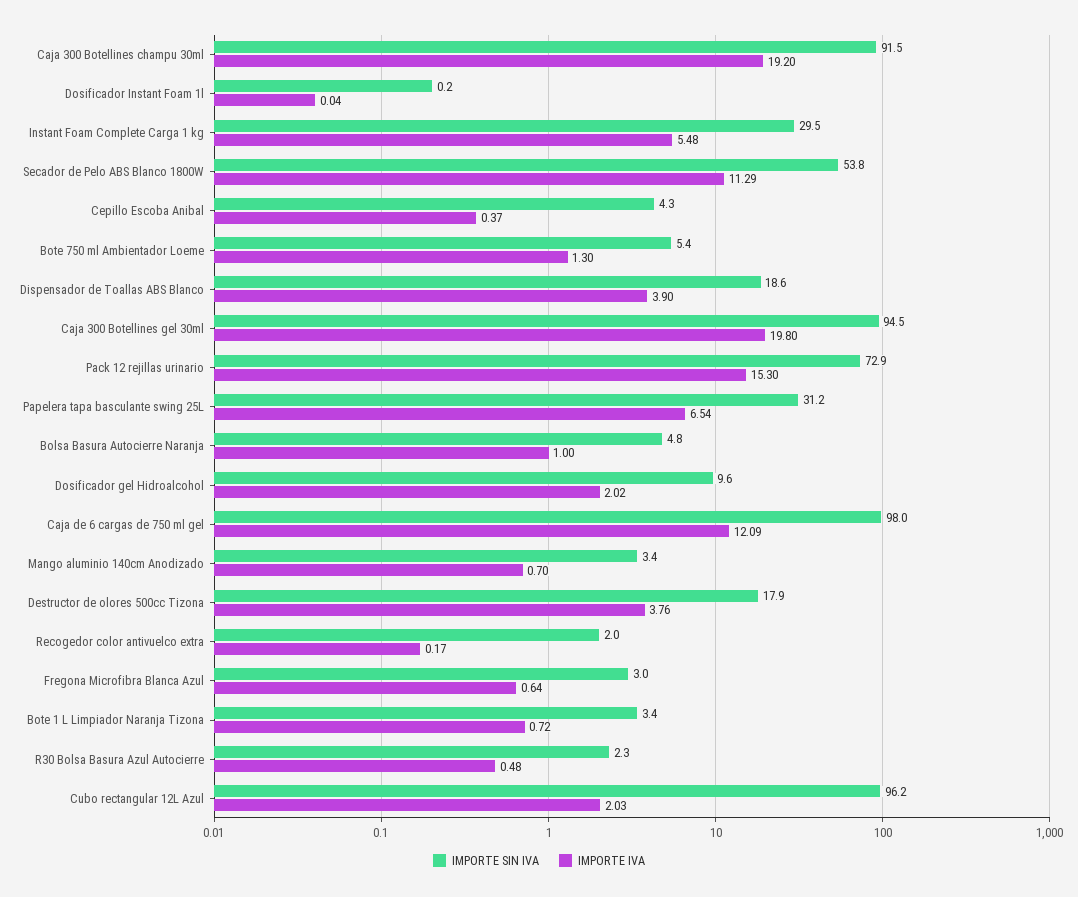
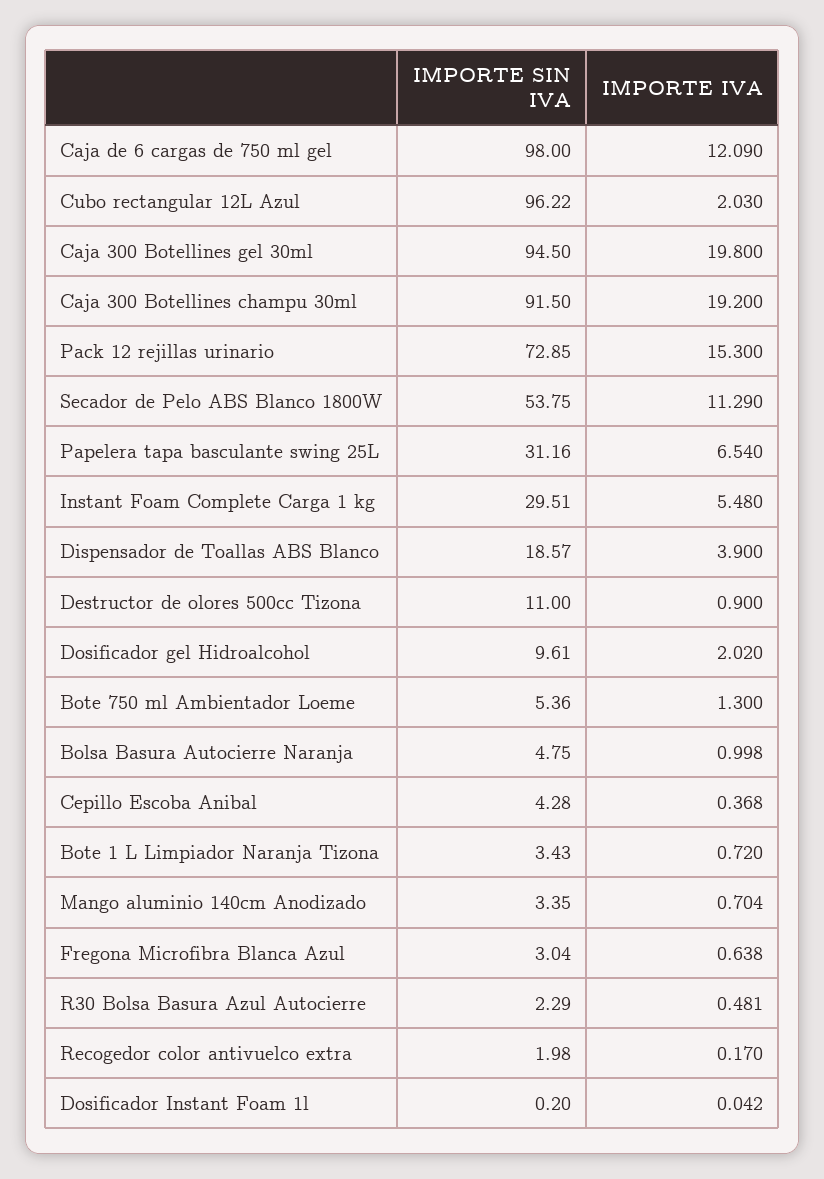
IMPORTE SIN IVA, Destructor de olores 500cc Tizona: 17.9 -> 11
IMPORTE IVA, Destructor de olores 500cc Tizona: 3.76 -> 0.9

